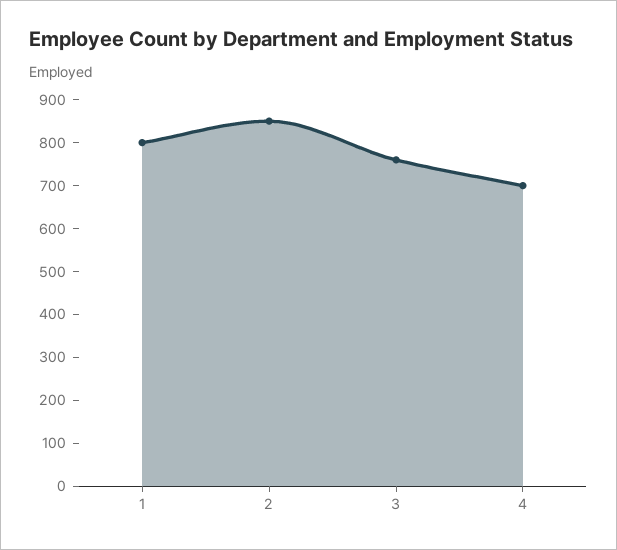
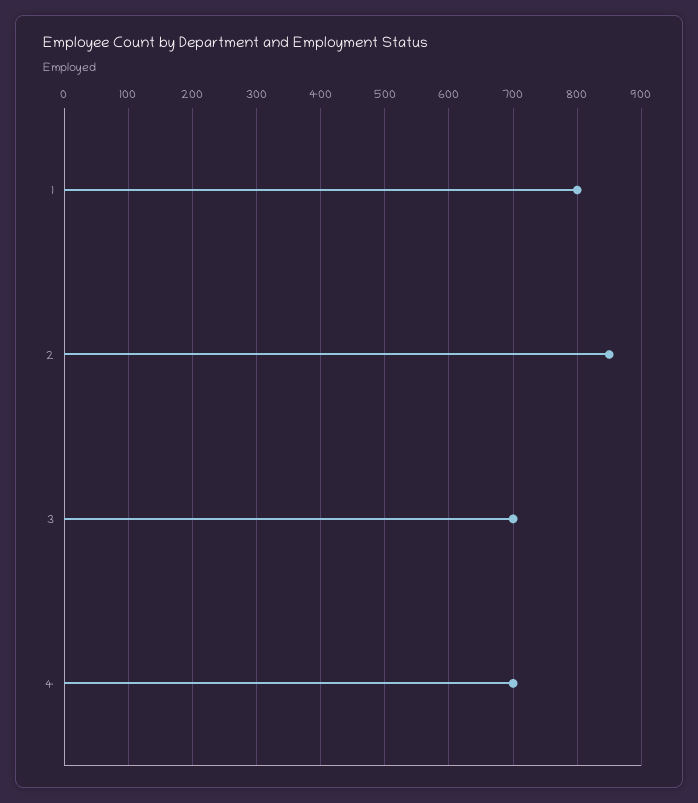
3: 760 -> 700

